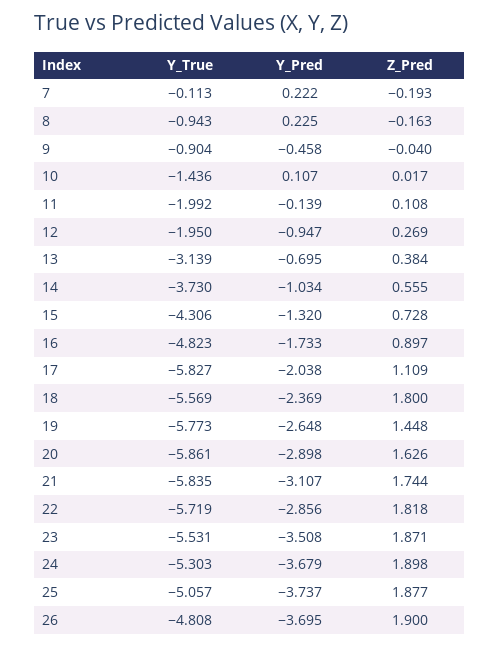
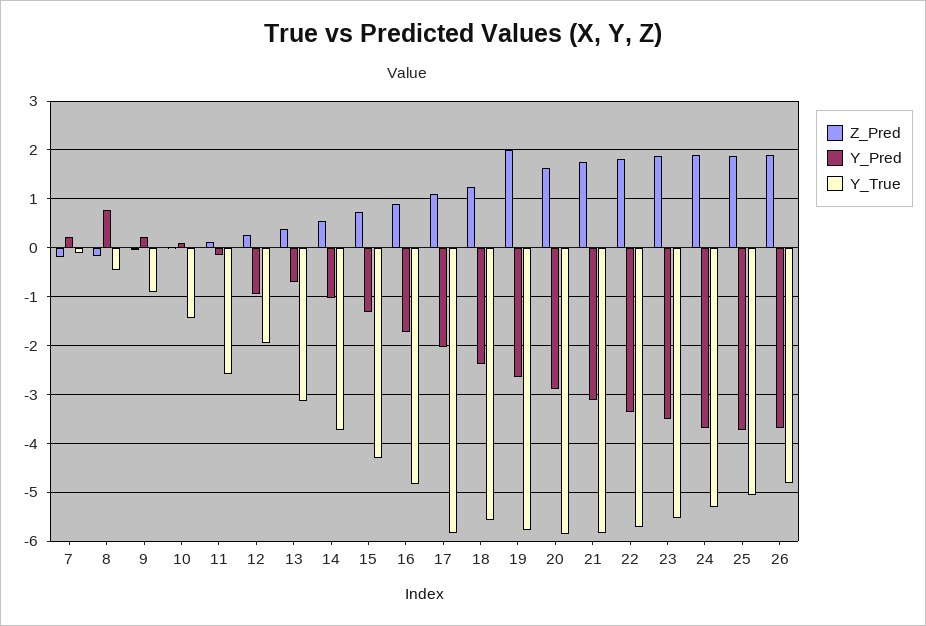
Y_True, 8: -0.943 -> -0.4
Y_Pred, 8: 0.225 -> 0.8
Y_Pred, 9: -0.458 -> 0.2
Y_True, 11: -1.992 -> -2.6
Z_Pred, 18: 1.8 -> 1.2
Z_Pred, 19: 1.448 -> 2
Y_Pred, 22: -2.856 -> -3.4

